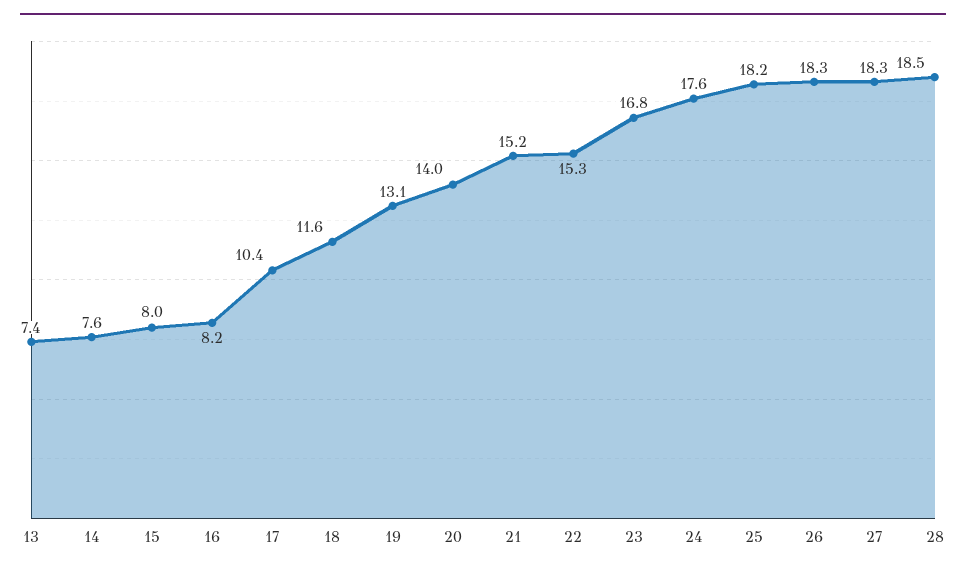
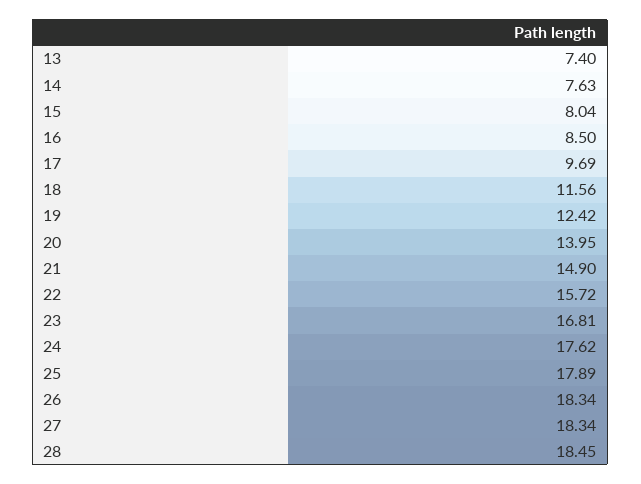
16: 8.2 -> 8.5
17: 10.4 -> 9.69
19: 13.1 -> 12.42
21: 15.2 -> 14.9
22: 15.3 -> 15.72
25: 18.2 -> 17.89

